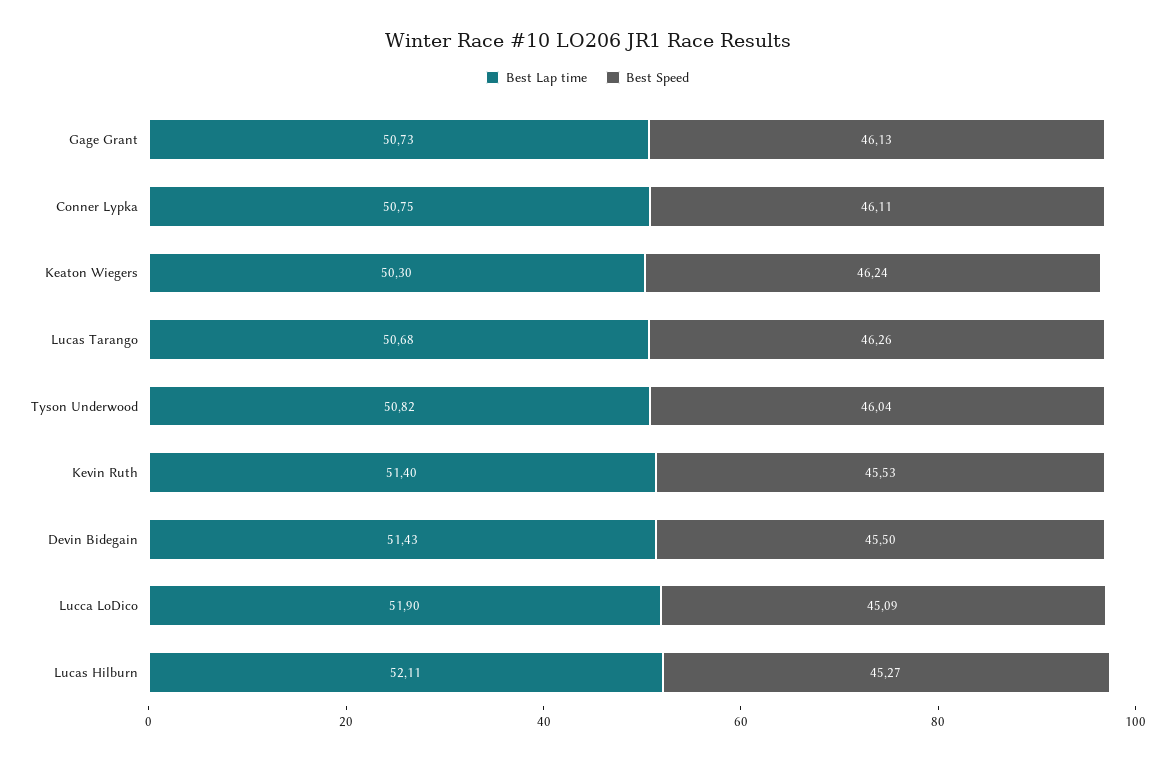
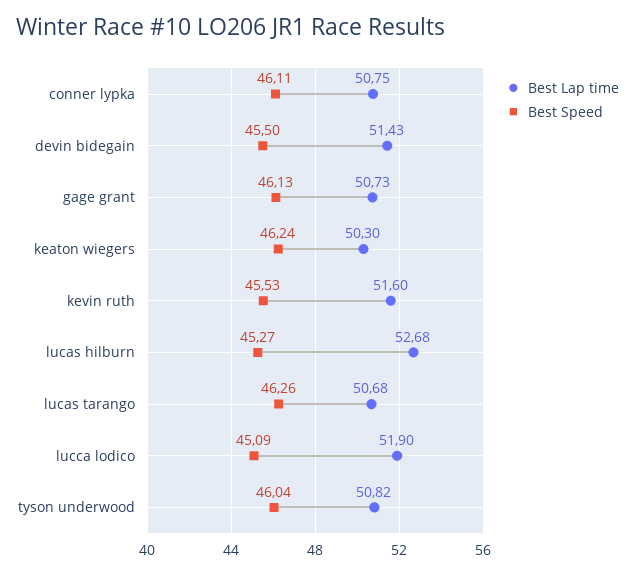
Best Lap time, Kevin Ruth: 51.4 -> 51.6
Best Lap time, Lucas Hilburn: 52.11 -> 52.68

